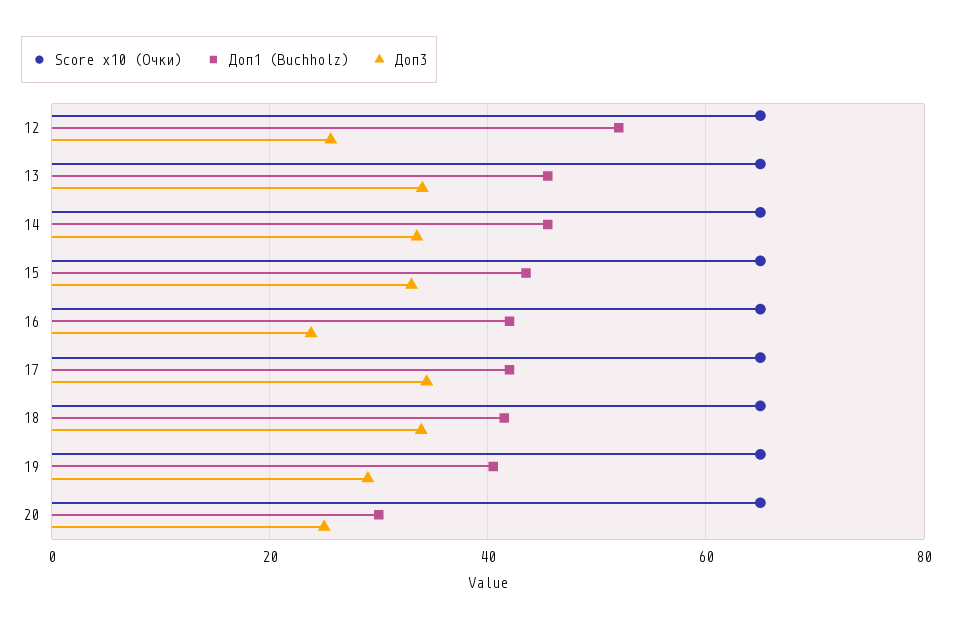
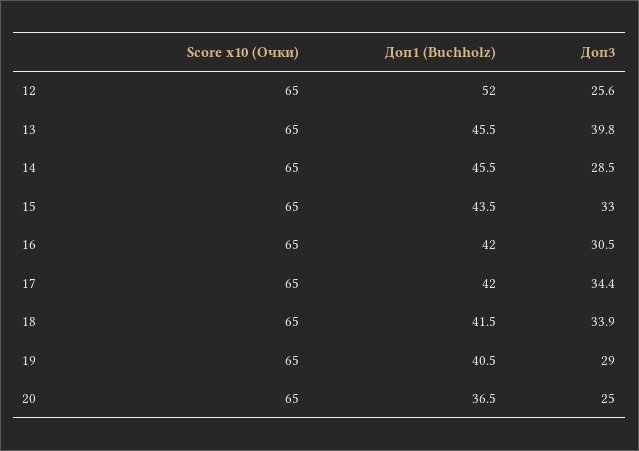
Доп3, 13: 34 -> 39.8
Доп3, 14: 34 -> 28.5
Доп3, 16: 24 -> 30.5
Доп1 (Buchholz), 20: 30 -> 36.5

